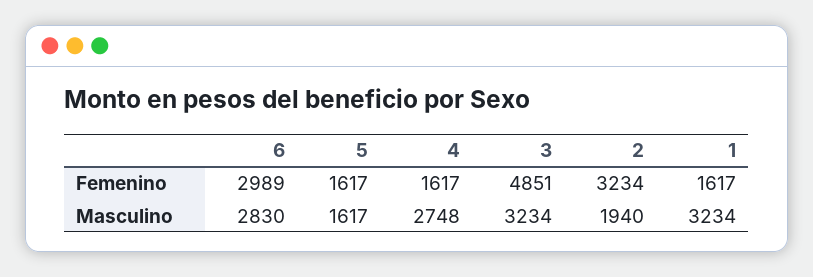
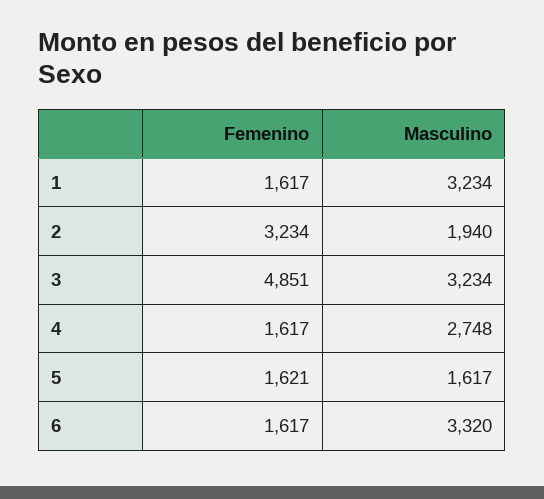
6, Femenino: 2989 -> 1617
5, Femenino: 1617 -> 1621
6, Masculino: 2830 -> 3320

